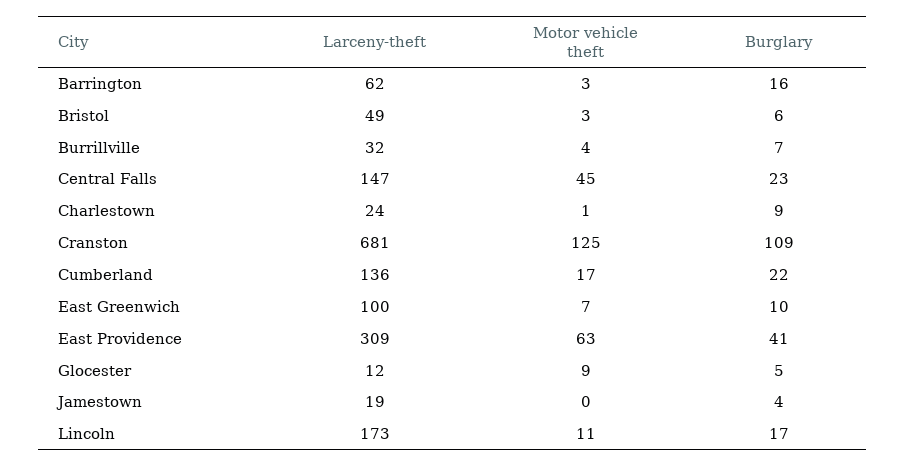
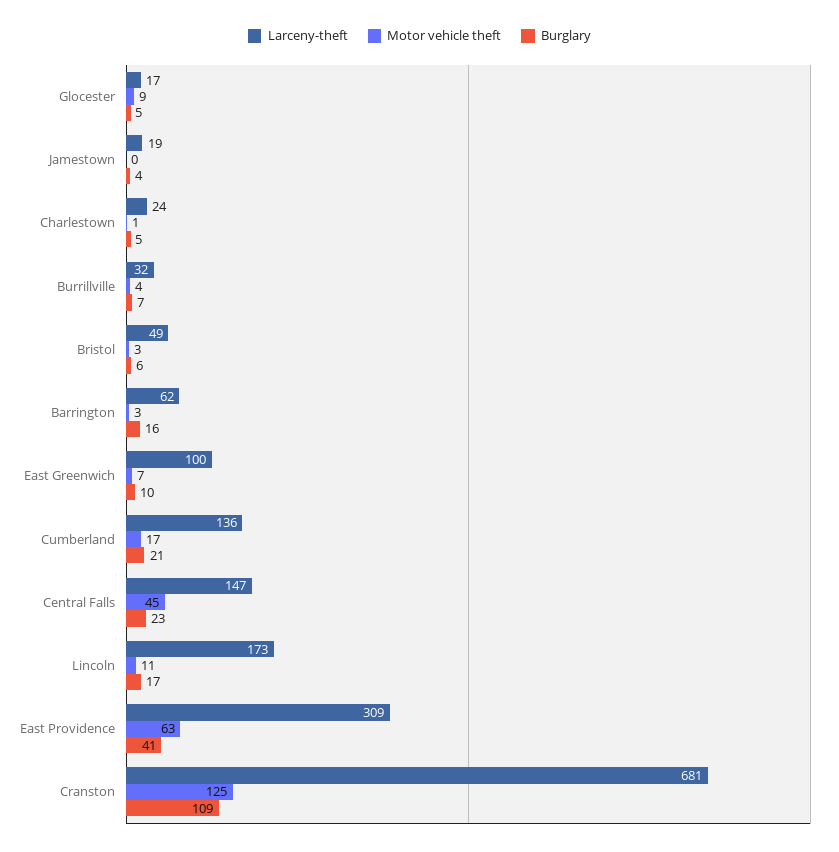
Burglary, Charlestown: 9 -> 5
Burglary, Cumberland: 22 -> 21
Larceny-theft, Glocester: 12 -> 17

